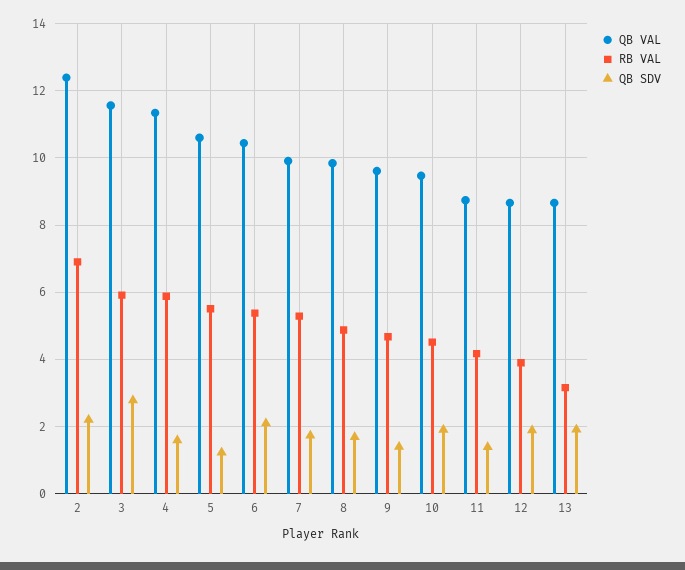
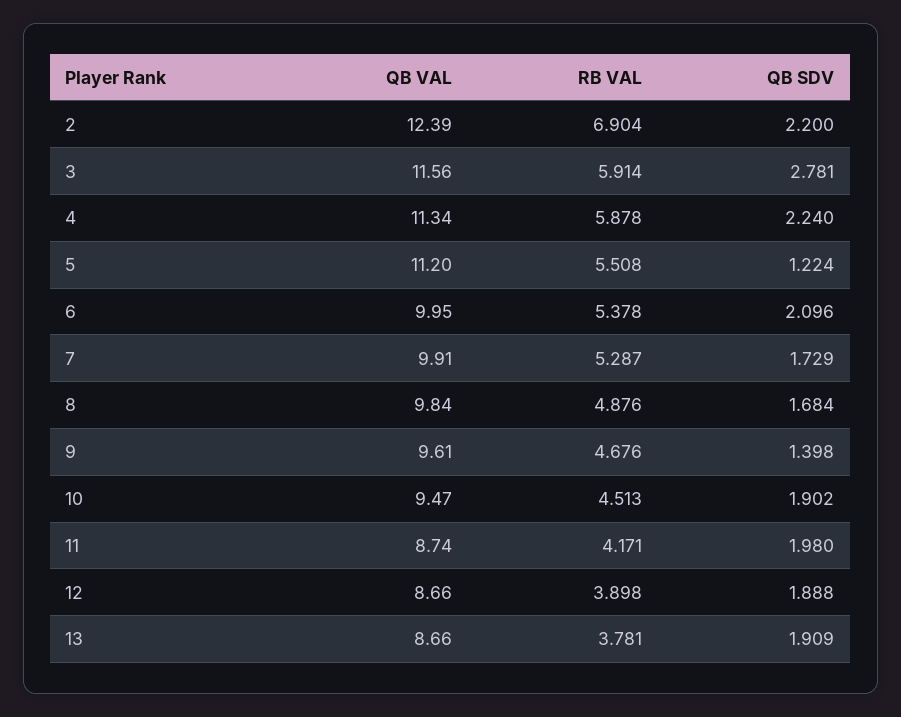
QB SDV, 4: 1.6 -> 2.24
QB VAL, 5: 10.6 -> 11.2
QB VAL, 6: 10.4 -> 9.95
QB SDV, 11: 1.4 -> 1.98
RB VAL, 13: 3.2 -> 3.781

